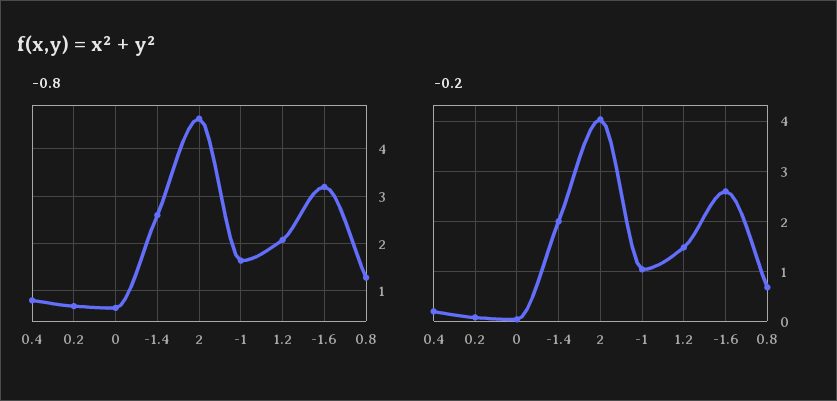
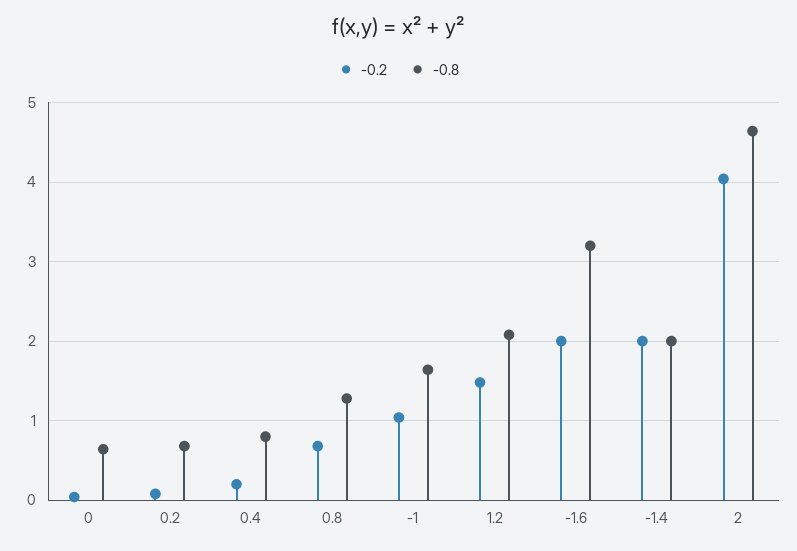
-0.8, -1.4: 2.6 -> 2
-0.2, -1.6: 2.6 -> 2

